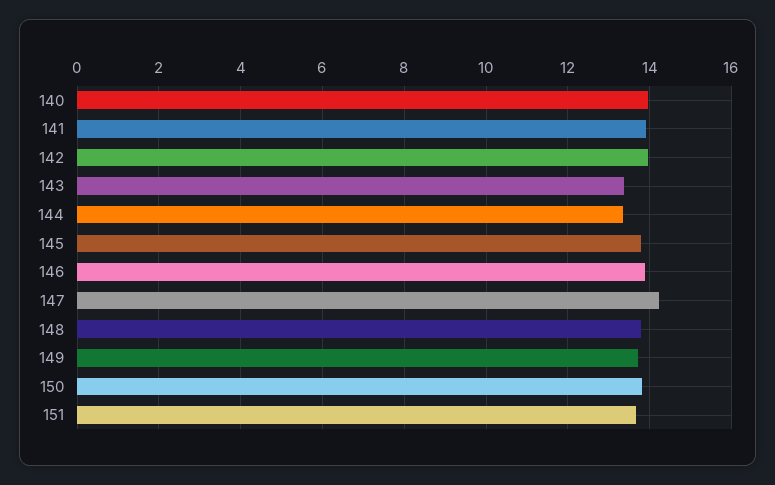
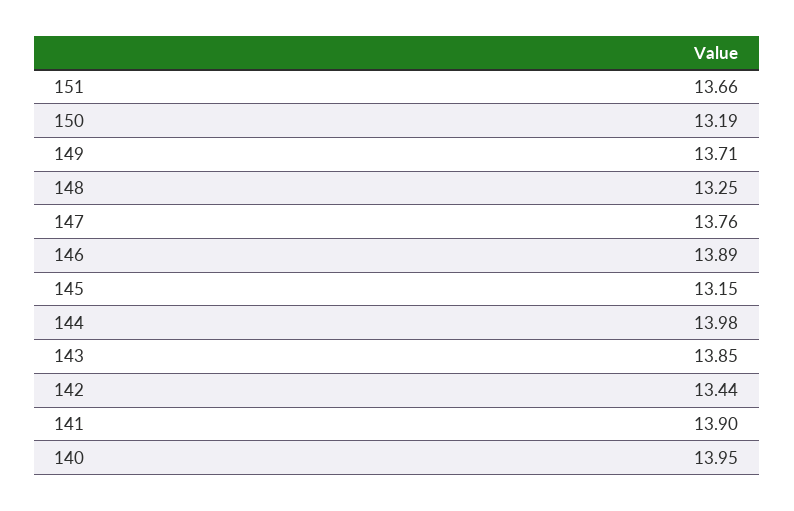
142: 14 -> 13.44
143: 13.4 -> 13.85
144: 13.4 -> 13.98
145: 13.8 -> 13.15
147: 14.2 -> 13.76
148: 13.8 -> 13.25
150: 13.8 -> 13.19

